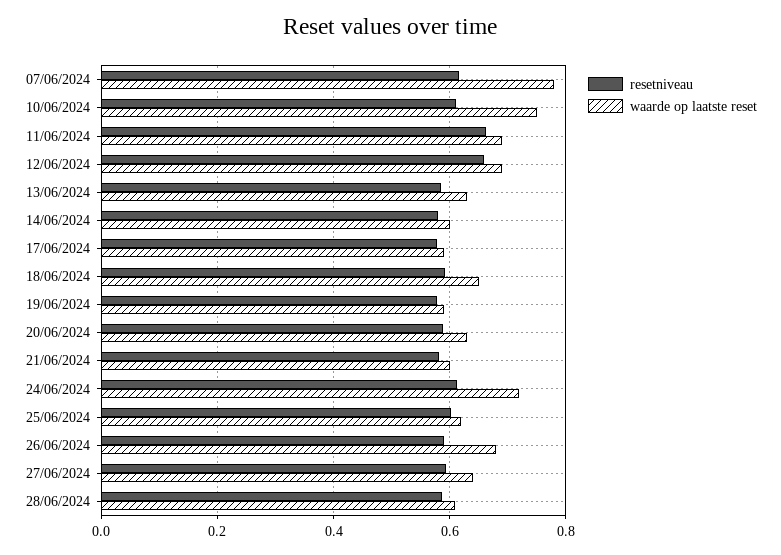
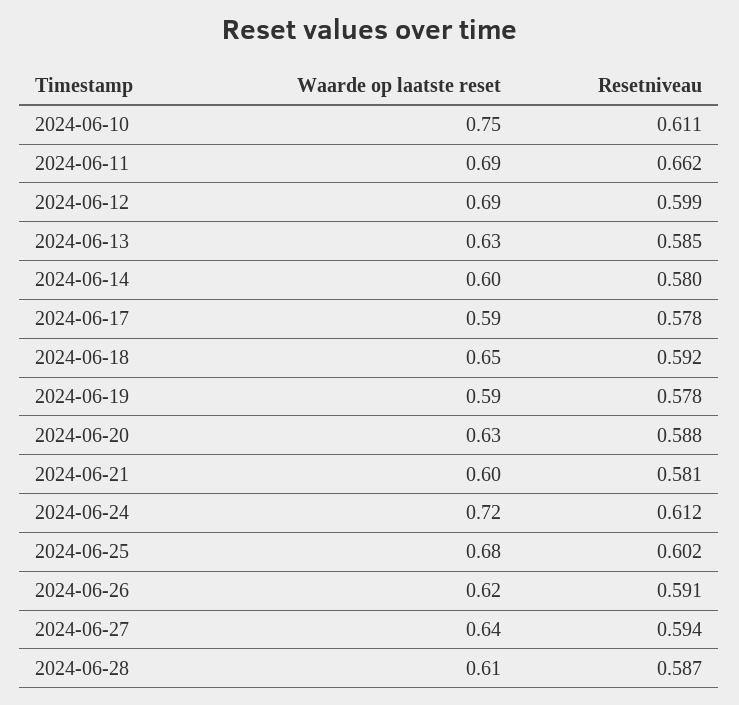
resetniveau, 07/06/2024: 0.62 -> none
waarde op laatste reset, 07/06/2024: 0.78 -> none
resetniveau, 12/06/2024: 0.66 -> 0.599
waarde op laatste reset, 25/06/2024: 0.62 -> 0.68
waarde op laatste reset, 26/06/2024: 0.68 -> 0.62

